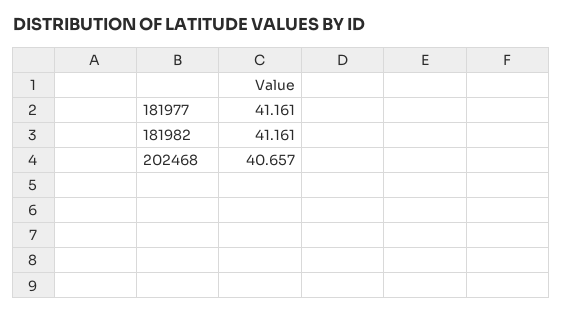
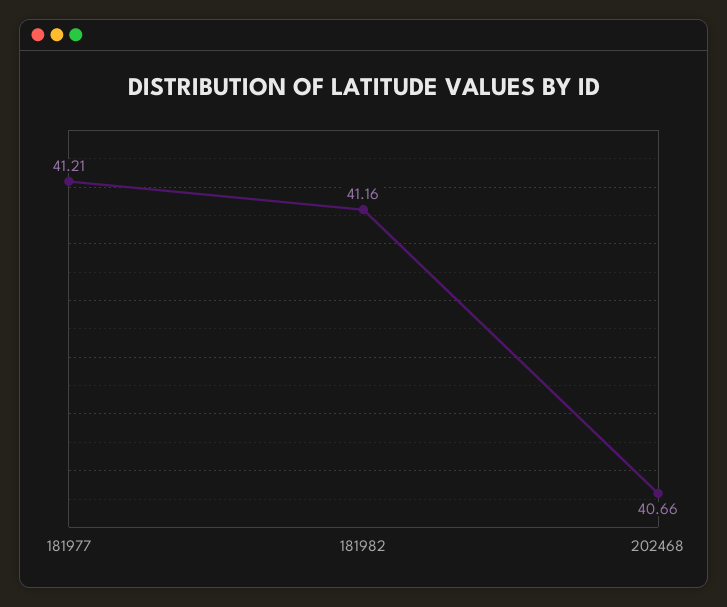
181977: 41.161 -> 41.21

